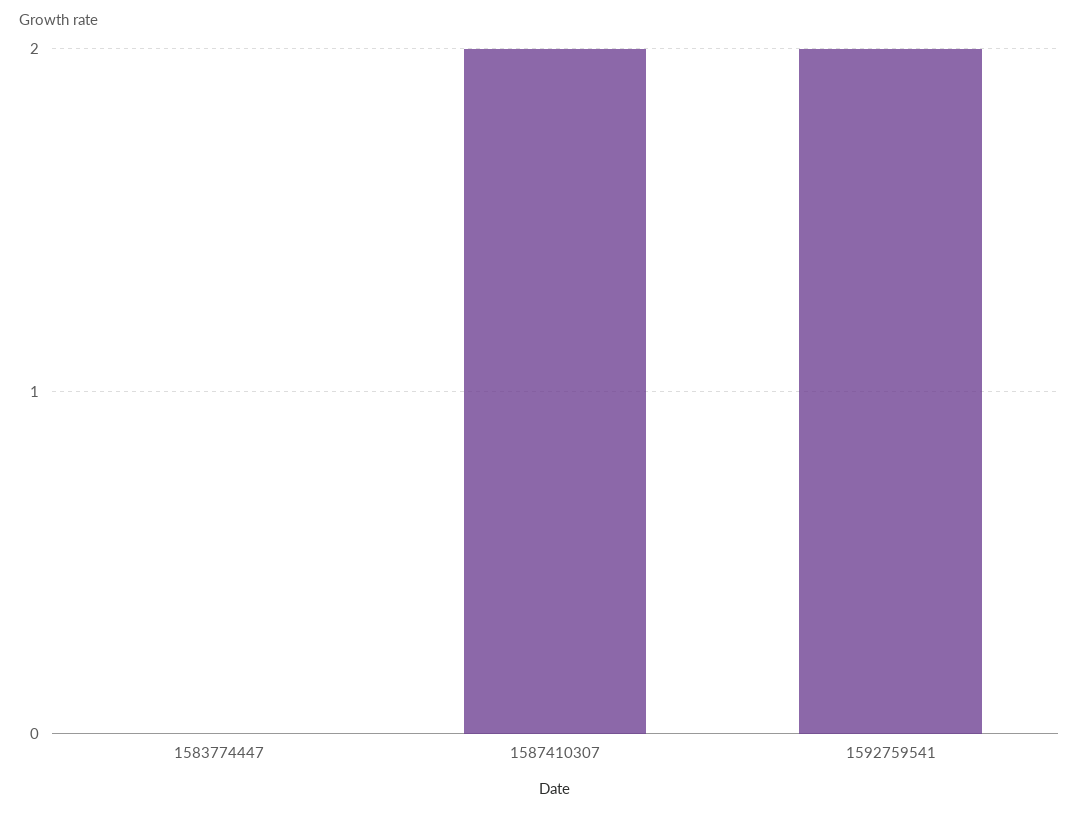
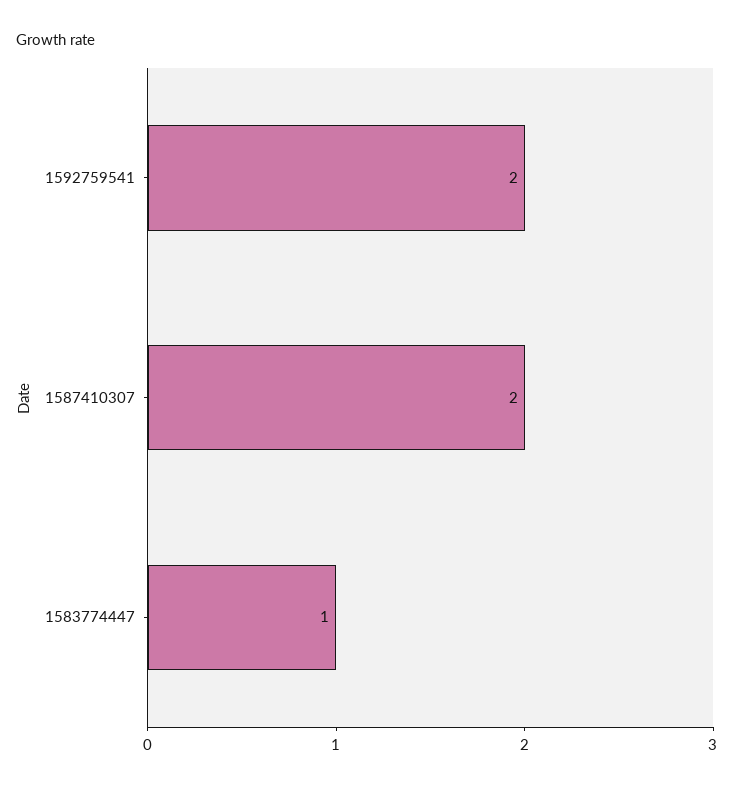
1583774447: 0 -> 1

